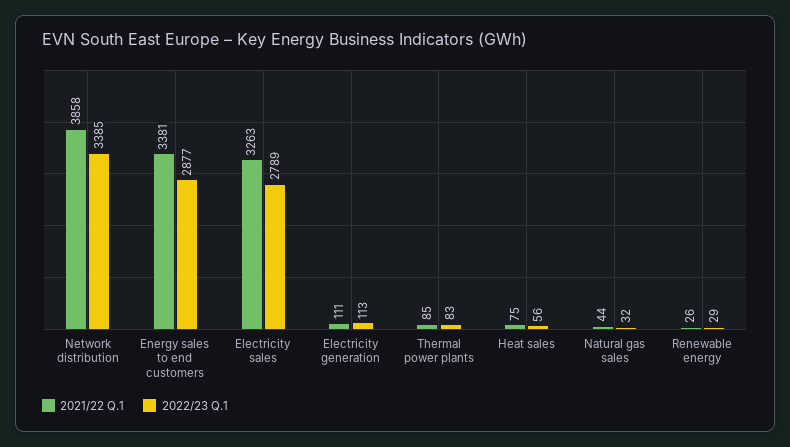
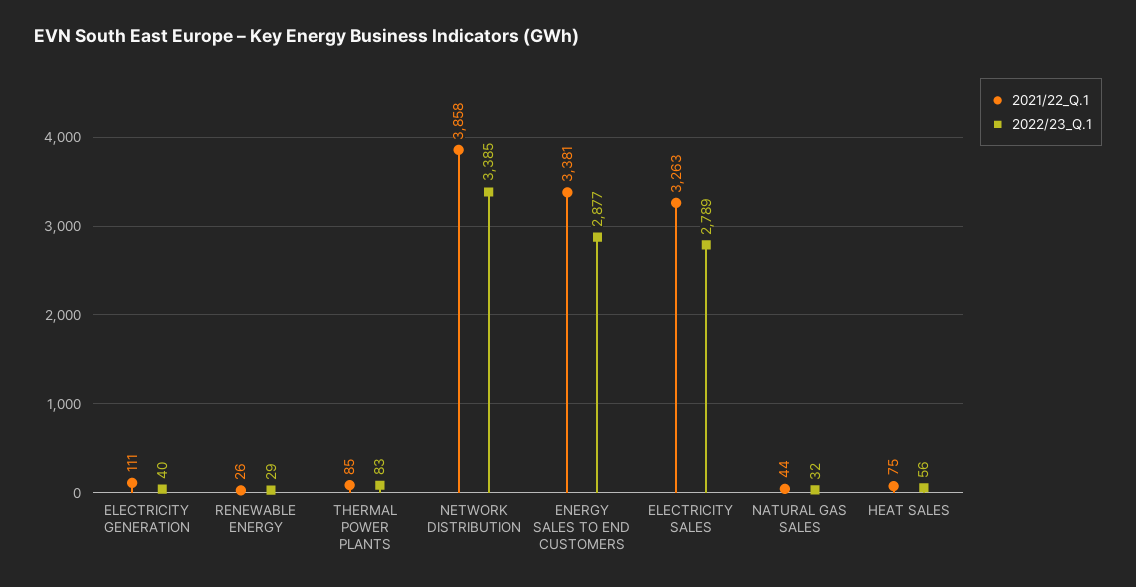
2022/23 Q.1, Electricity generation: 113 -> 40

